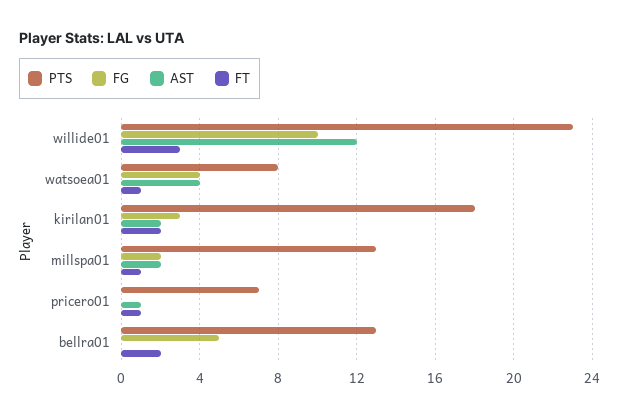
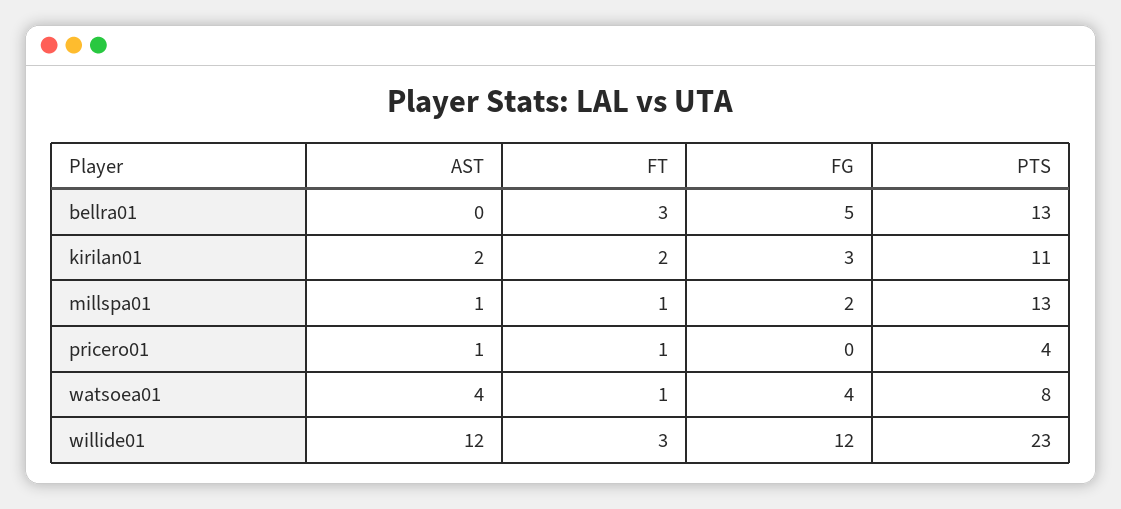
FG, willide01: 10 -> 12
PTS, kirilan01: 18 -> 11
AST, millspa01: 2 -> 1
PTS, pricero01: 7 -> 4
FT, bellra01: 2 -> 3

